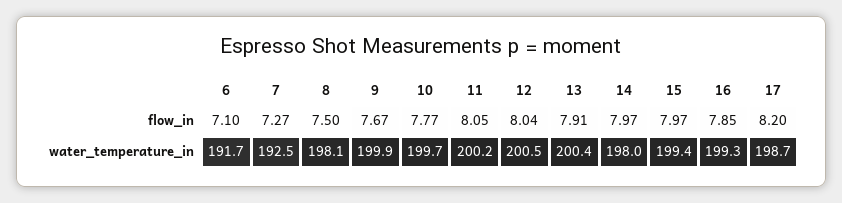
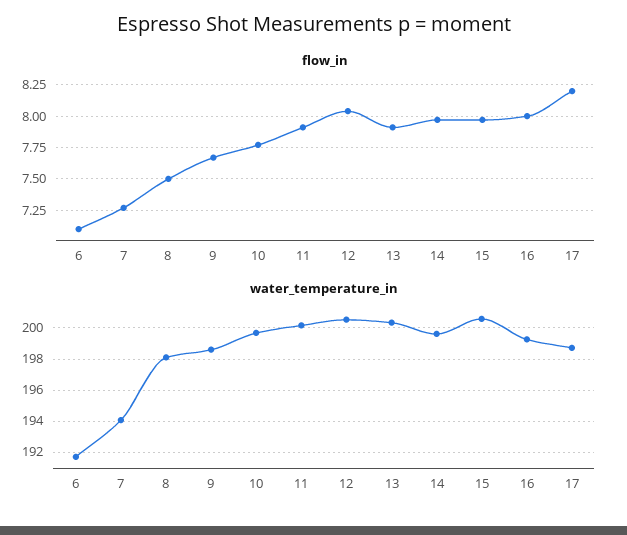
flow_in, 11: 8.05 -> 7.9
flow_in, 16: 7.85 -> 8
water_temperature_in, 7: 192.5 -> 194
water_temperature_in, 9: 199.9 -> 198.5
water_temperature_in, 14: 198 -> 199.5
water_temperature_in, 15: 199.4 -> 200.5

